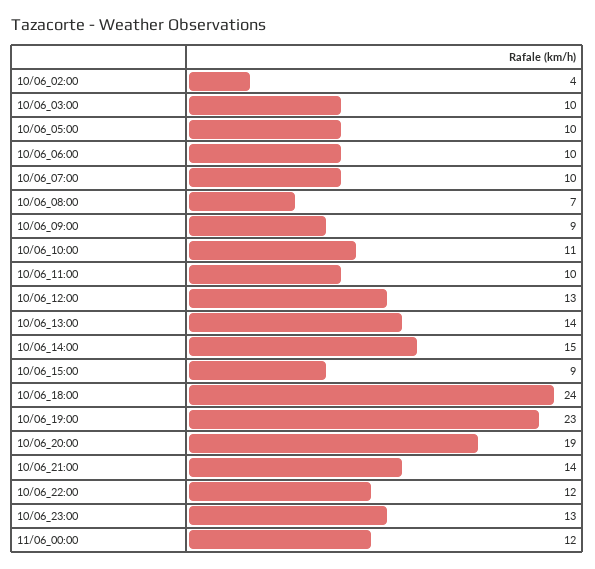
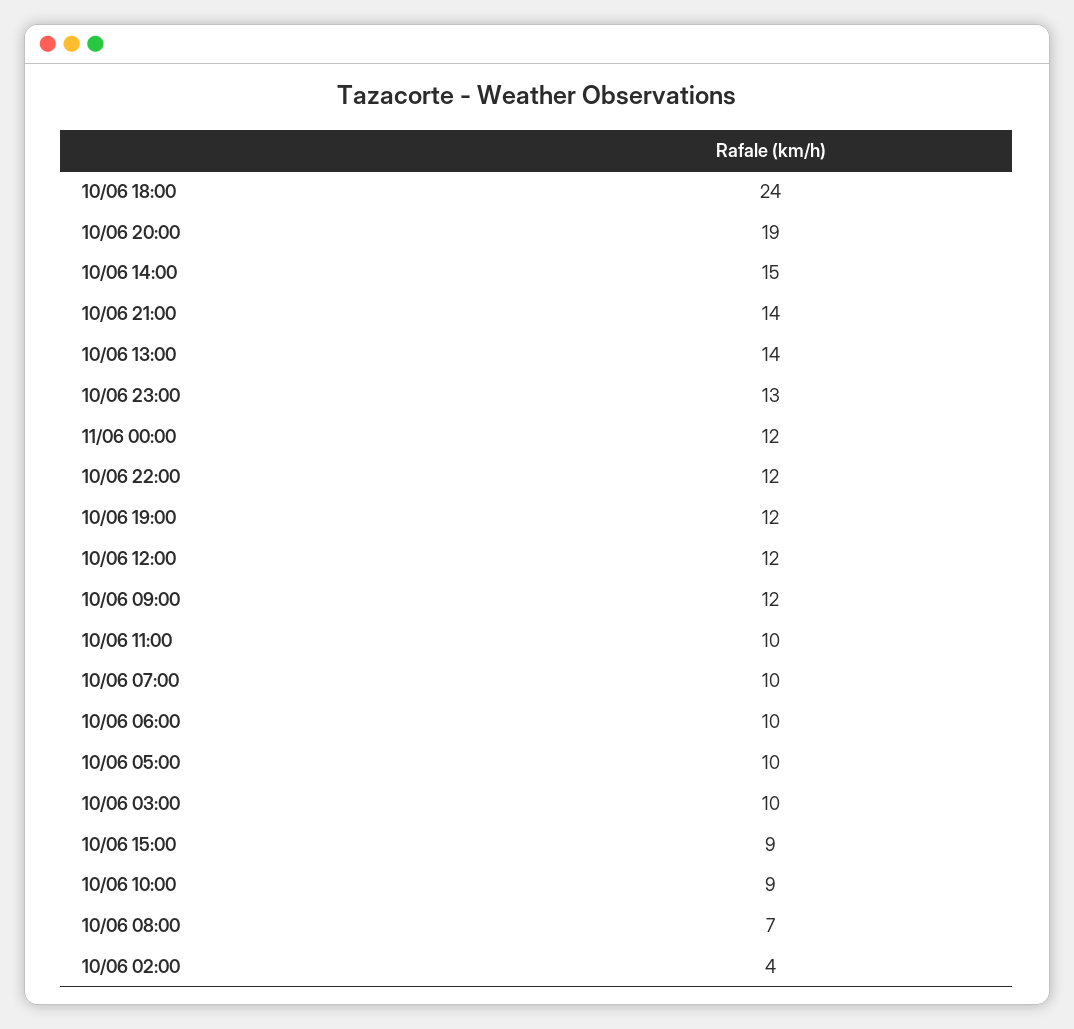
10/06_09:00: 9 -> 12
10/06_10:00: 11 -> 9
10/06_12:00: 13 -> 12
10/06_19:00: 23 -> 12

